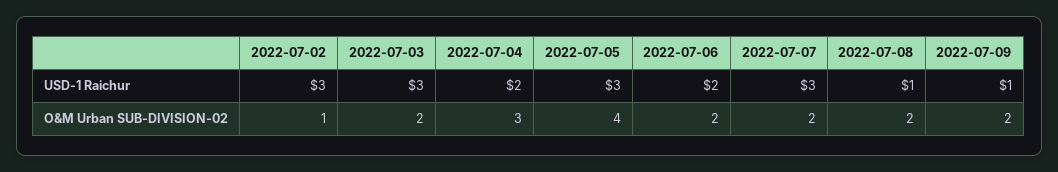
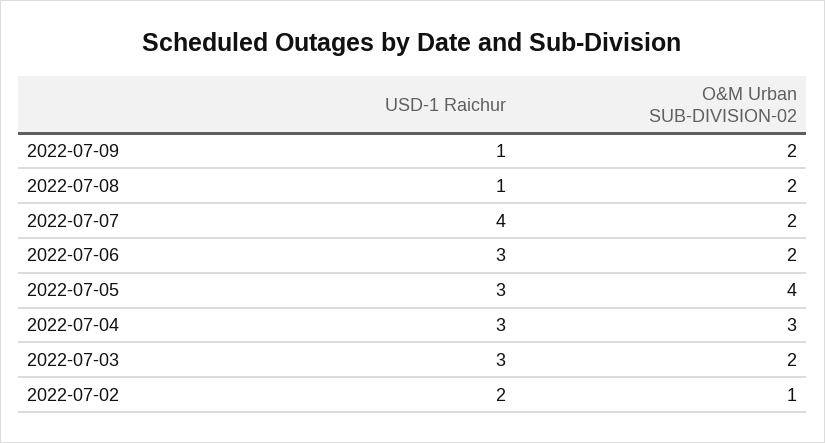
2022-07-02, USD-1 Raichur: 3 -> 2
2022-07-04, USD-1 Raichur: 2 -> 3
2022-07-06, USD-1 Raichur: 2 -> 3
2022-07-07, USD-1 Raichur: 3 -> 4

